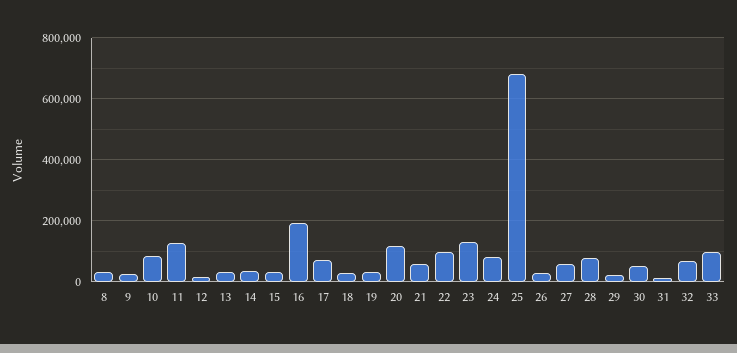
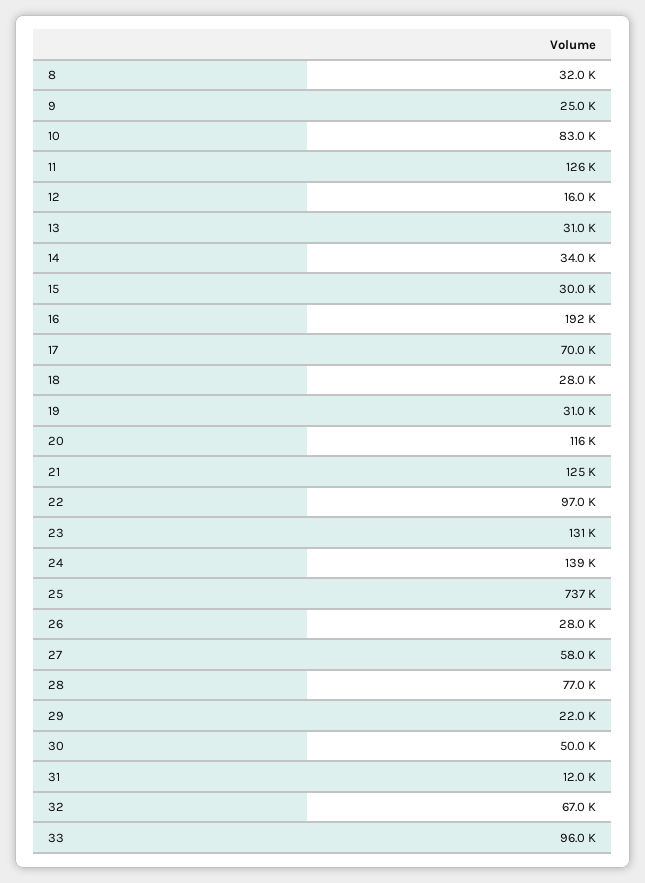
21: 60000 -> 125000
24: 80000 -> 139000
25: 680000 -> 737000

